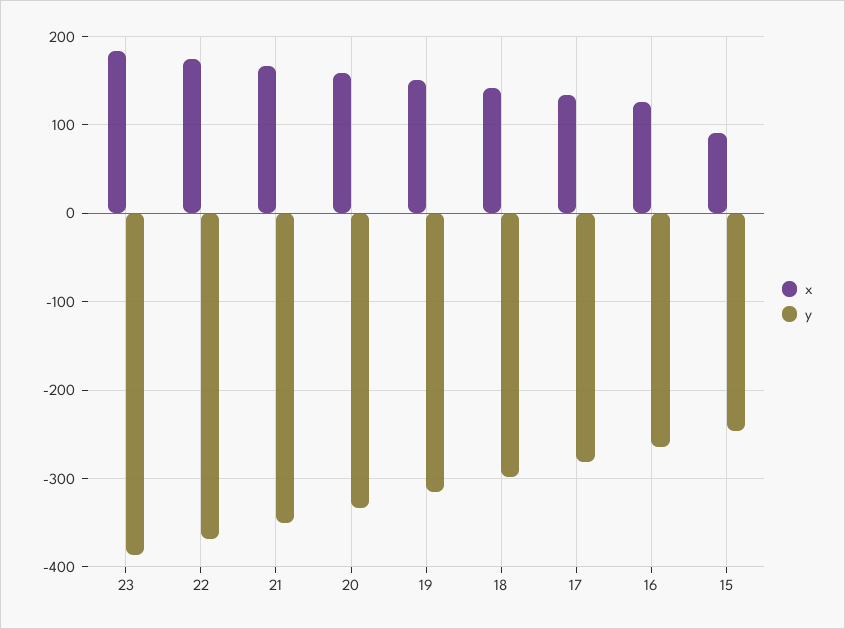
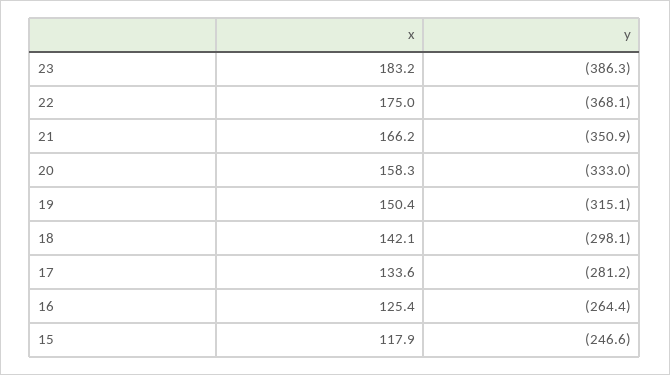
x, 15: 90 -> 117.9

